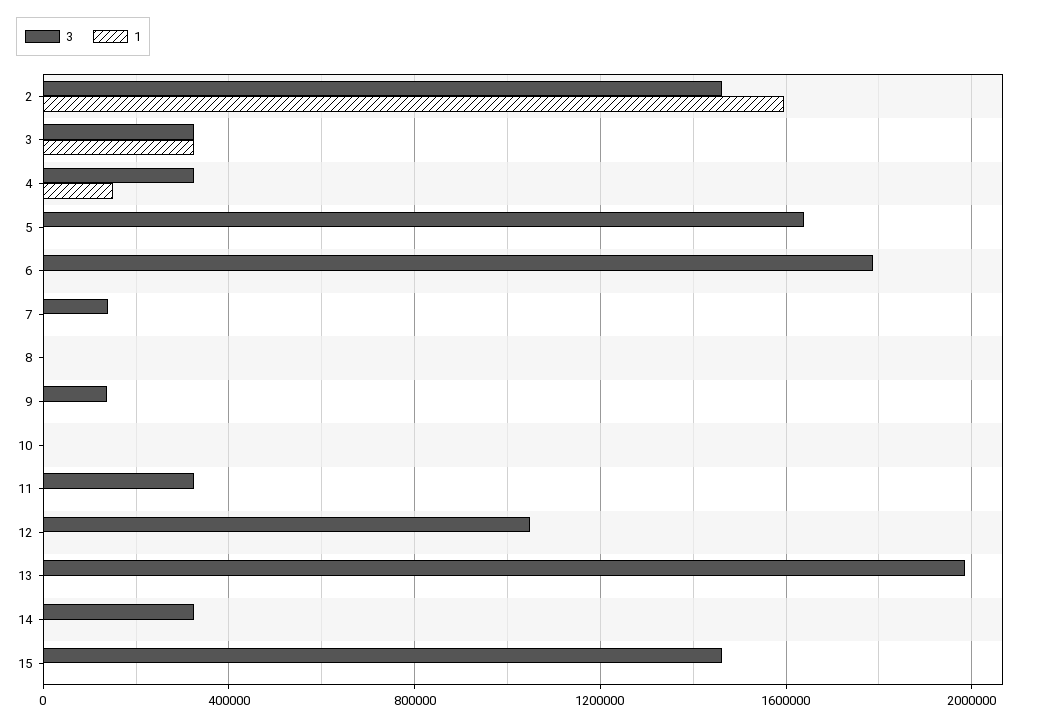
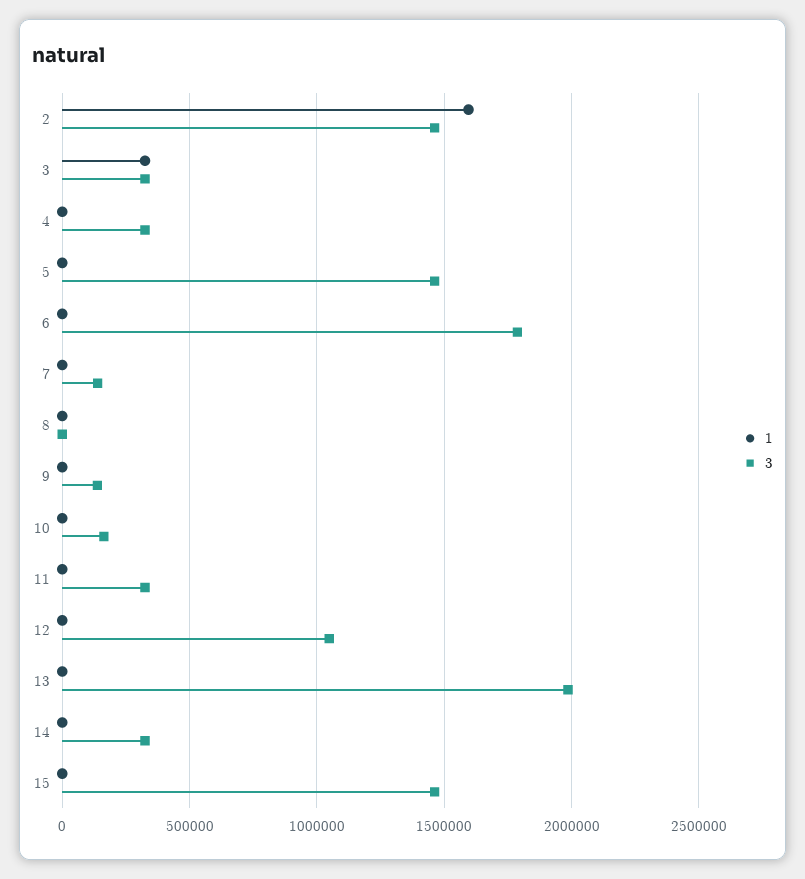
1, 4: 150000 -> 0
3, 5: 1650000 -> 1450000
3, 10: 0 -> 150000

